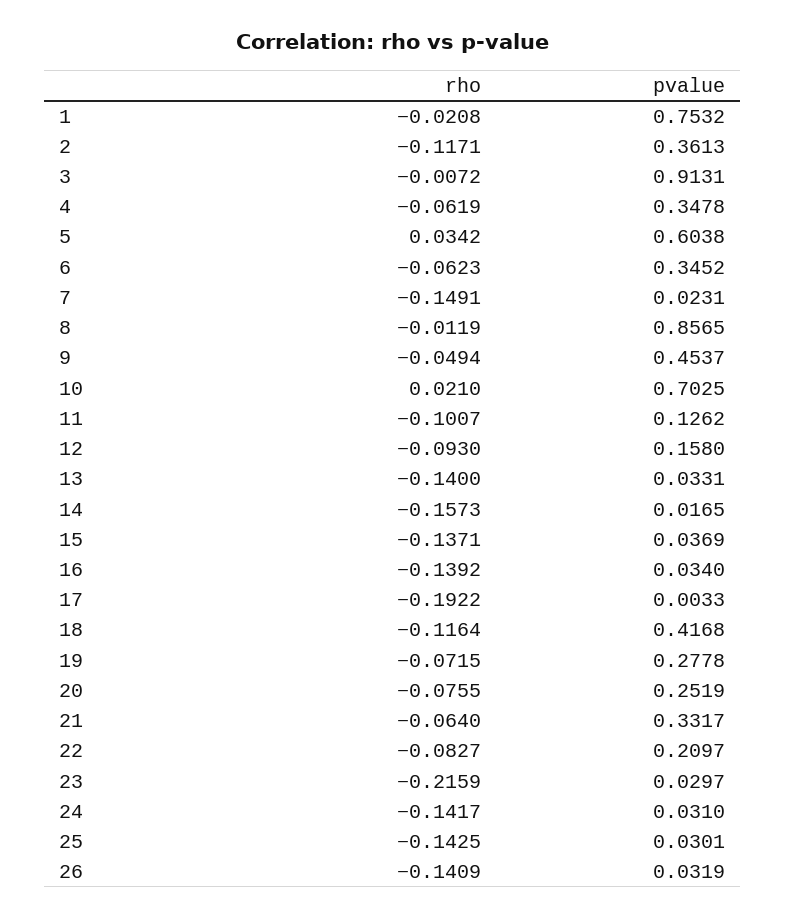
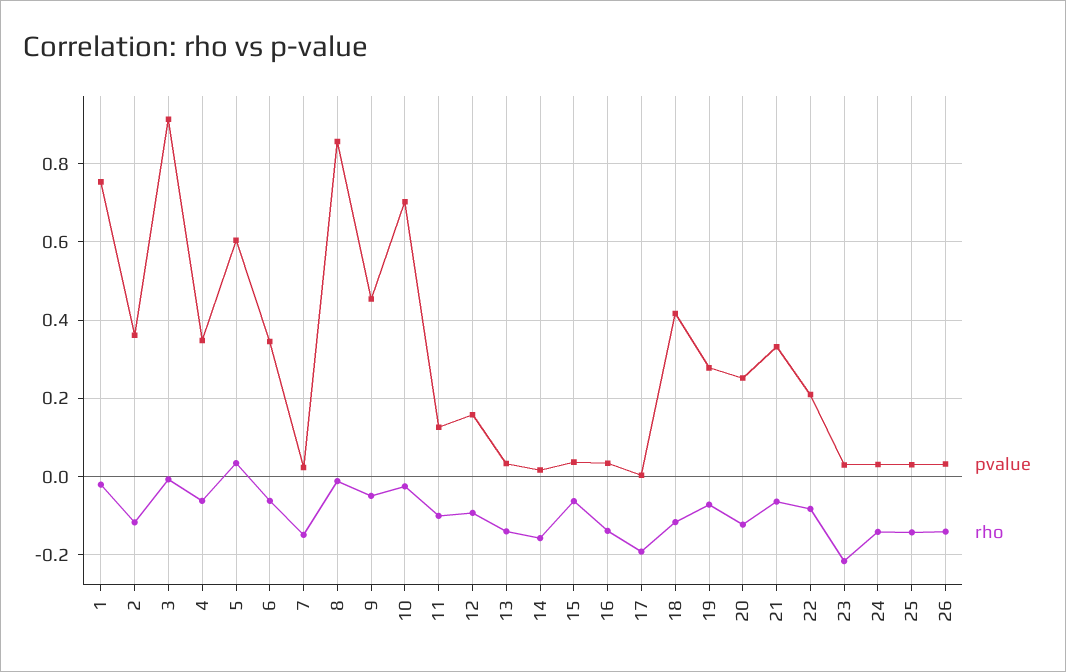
rho, 10: 0.021 -> -0.02
rho, 15: -0.1371 -> -0.06
rho, 20: -0.0755 -> -0.12

